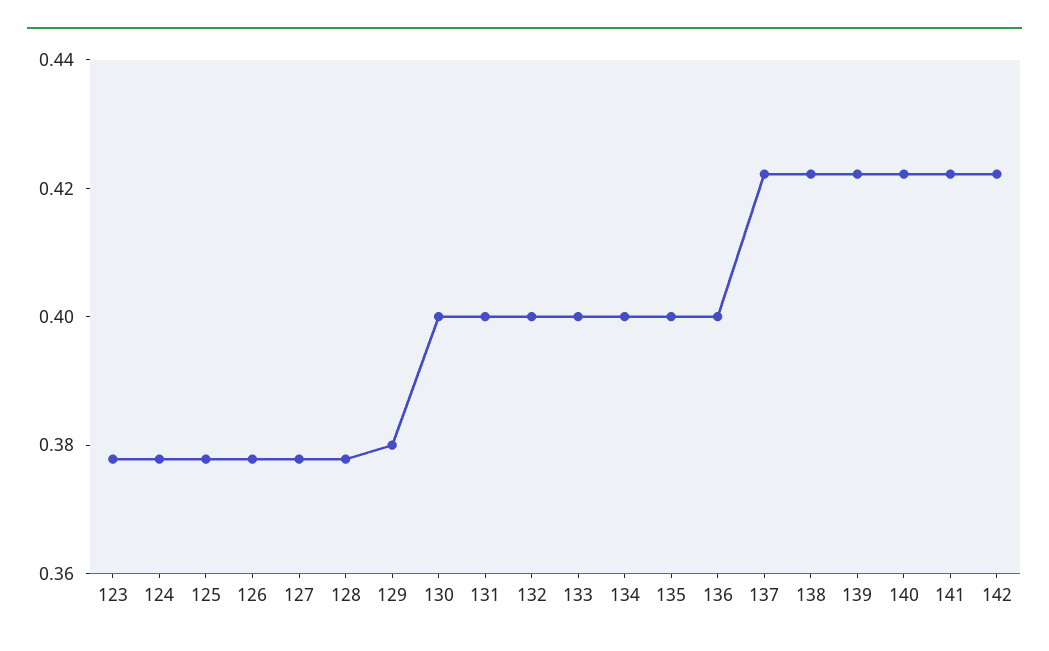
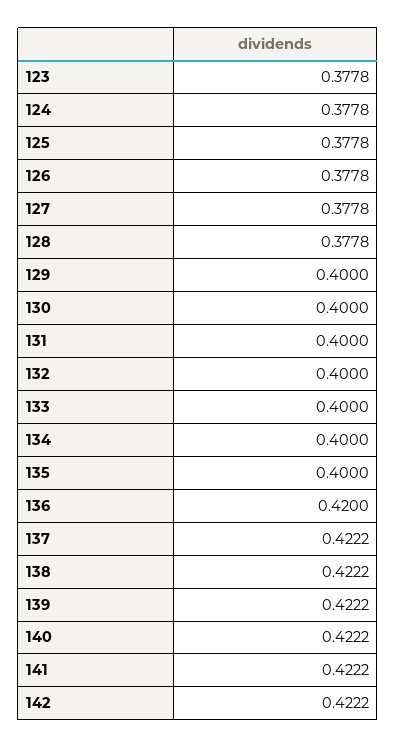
129: 0.38 -> 0.4
136: 0.4 -> 0.42

